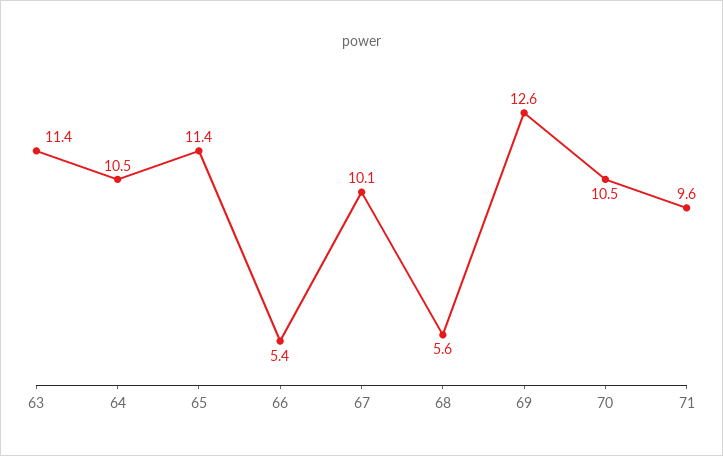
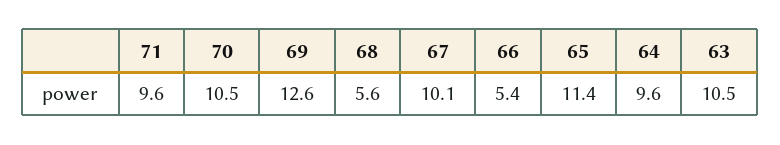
63: 11.4 -> 10.5
64: 10.5 -> 9.6

